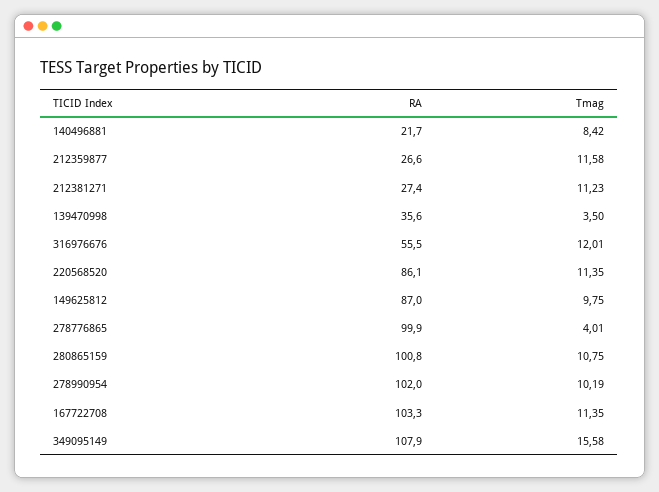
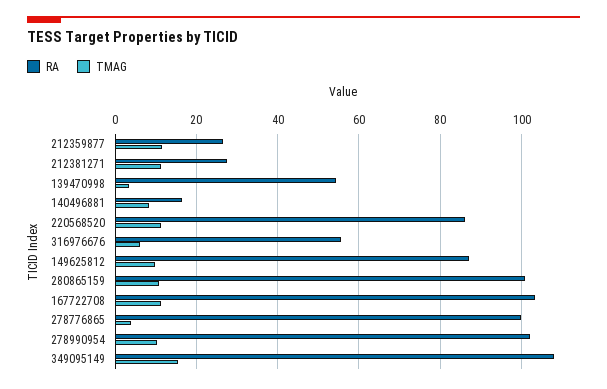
RA, 140496881: 21.7 -> 16
RA, 139470998: 35.6 -> 54
Tmag, 316976676: 12.01 -> 6

